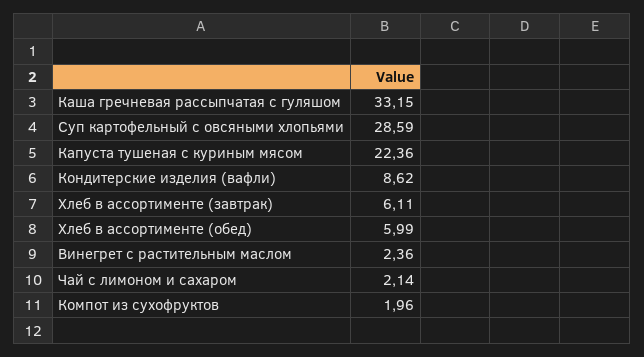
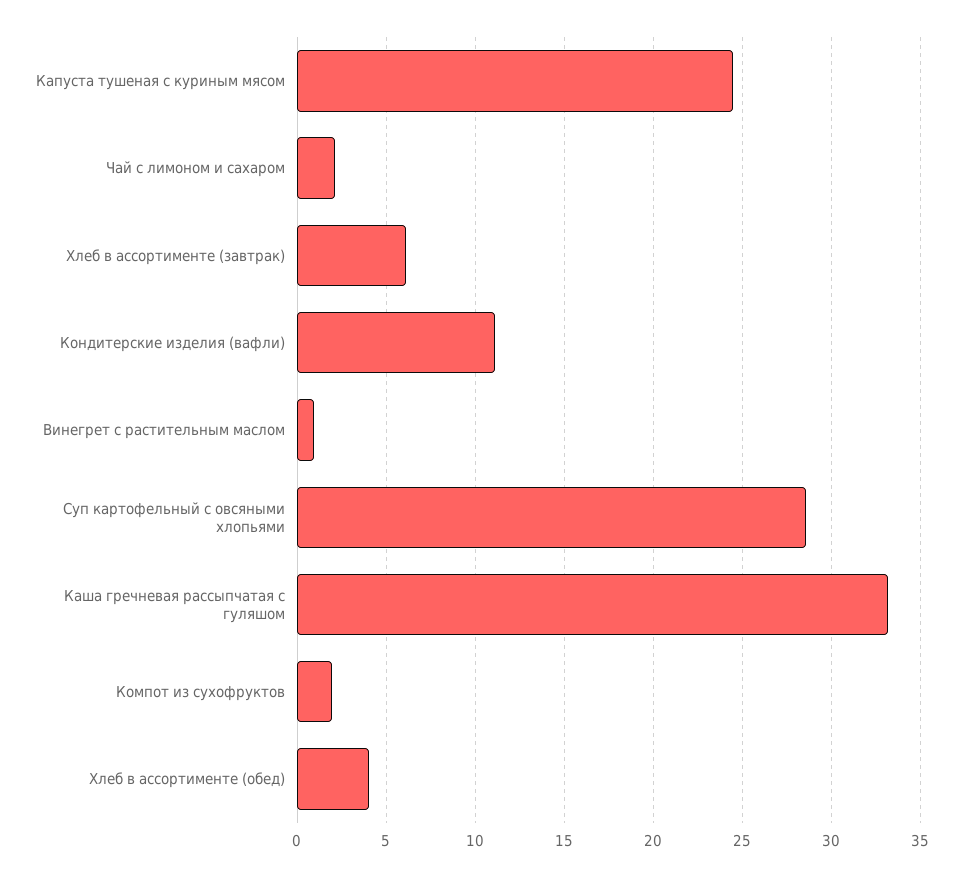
Капуста тушеная с куриным мясом: 22.36 -> 24.5
Кондитерские изделия (вафли): 8.62 -> 11
Хлеб в ассортименте (обед): 5.99 -> 4
Винегрет с растительным маслом: 2.36 -> 1

